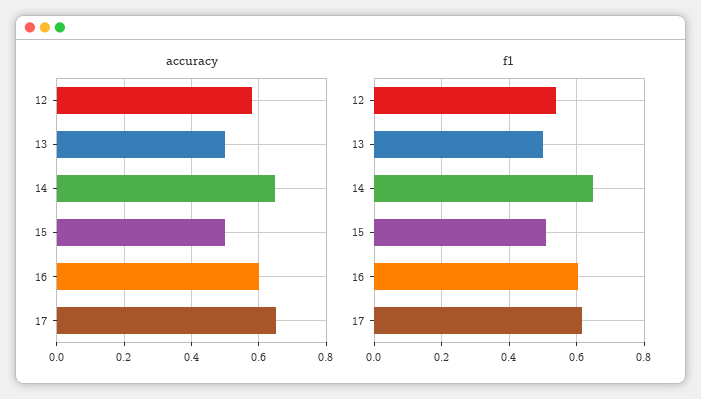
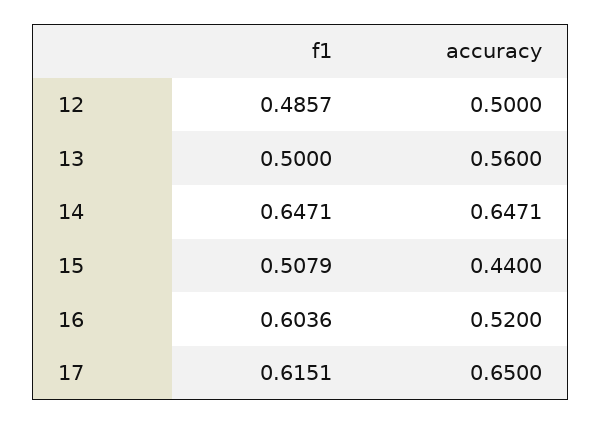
accuracy, 12: 0.58 -> 0.5
accuracy, 13: 0.5 -> 0.56
accuracy, 15: 0.5 -> 0.44
accuracy, 16: 0.6 -> 0.52
f1, 12: 0.54 -> 0.4857

